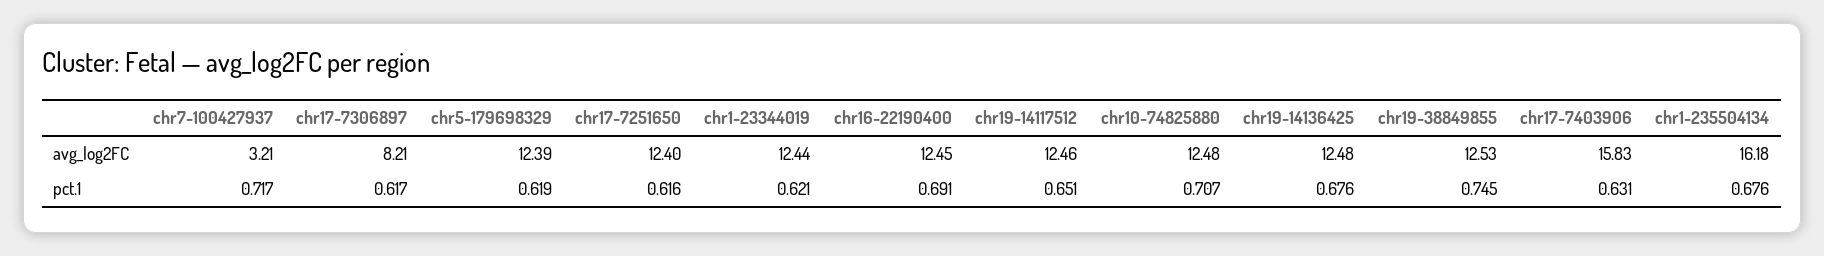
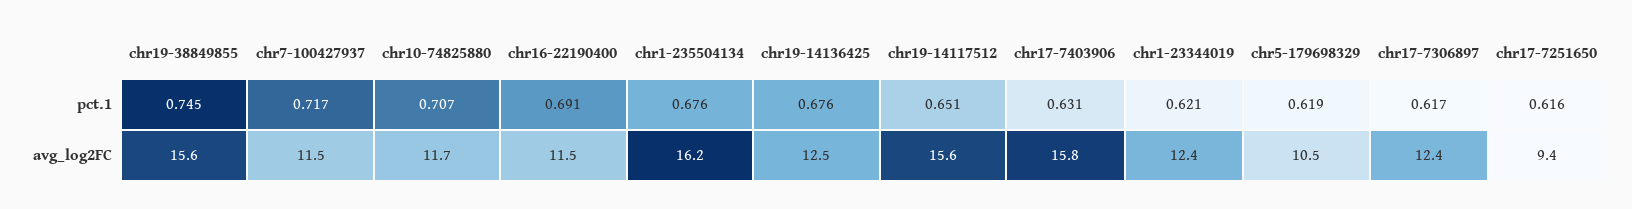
chr7-100427937, avg_log2FC: 3.21 -> 11.5
chr17-7306897, avg_log2FC: 8.21 -> 12.4
chr5-179698329, avg_log2FC: 12.39 -> 10.5
chr17-7251650, avg_log2FC: 12.4 -> 9.4
chr16-22190400, avg_log2FC: 12.45 -> 11.5
chr19-14117512, avg_log2FC: 12.46 -> 15.6
chr10-74825880, avg_log2FC: 12.48 -> 11.7
chr19-38849855, avg_log2FC: 12.53 -> 15.6

